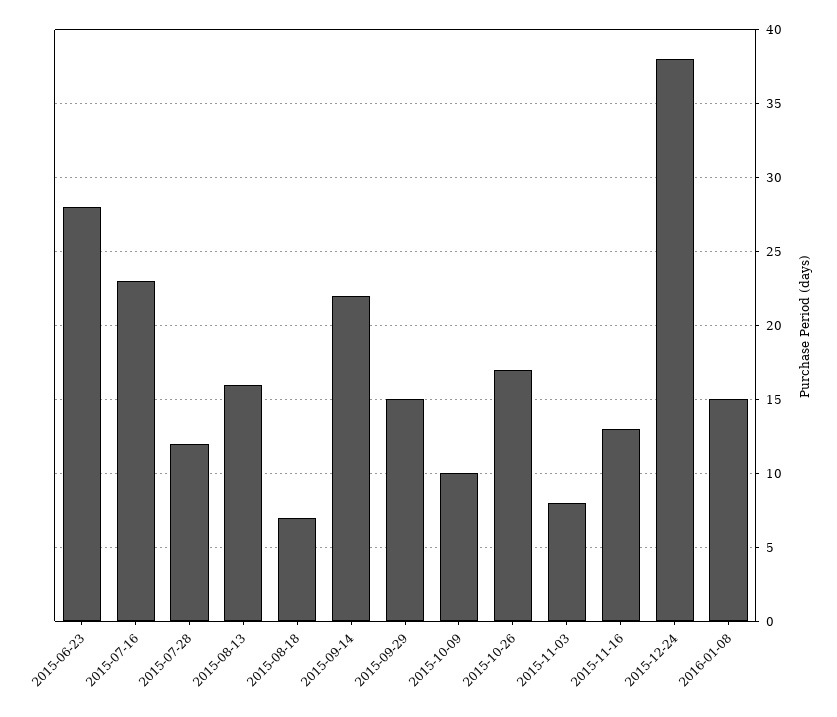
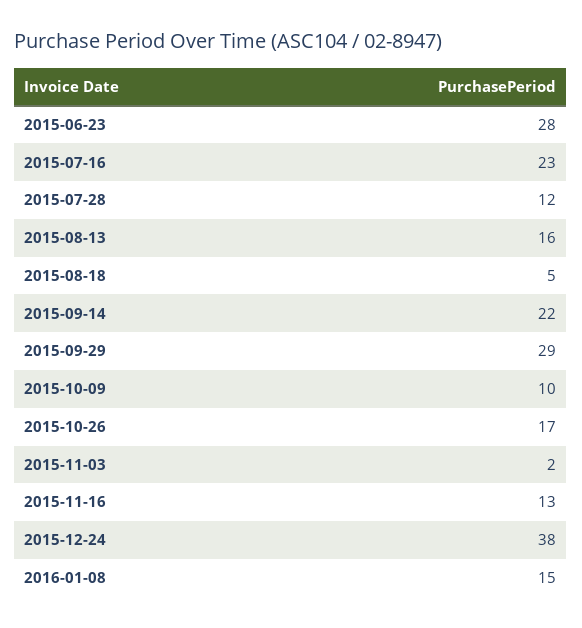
2015-08-18: 7 -> 5
2015-09-29: 15 -> 29
2015-11-03: 8 -> 2

